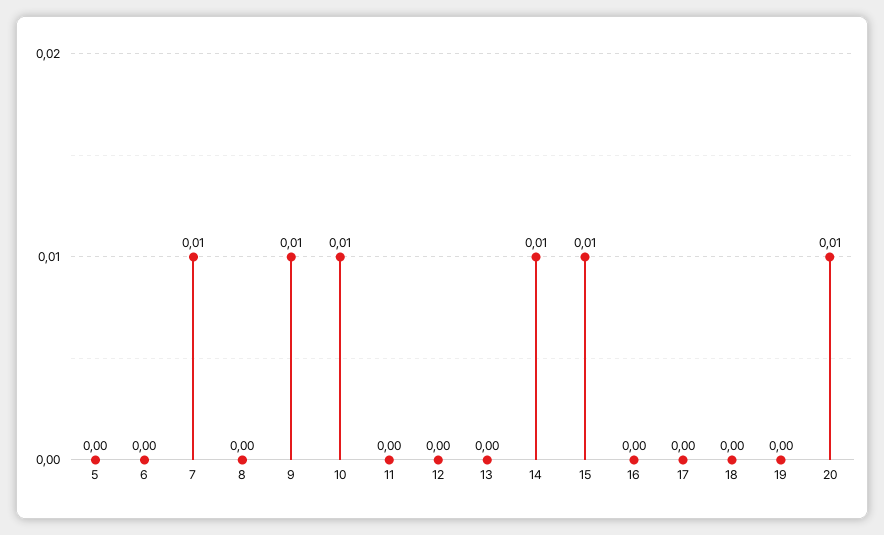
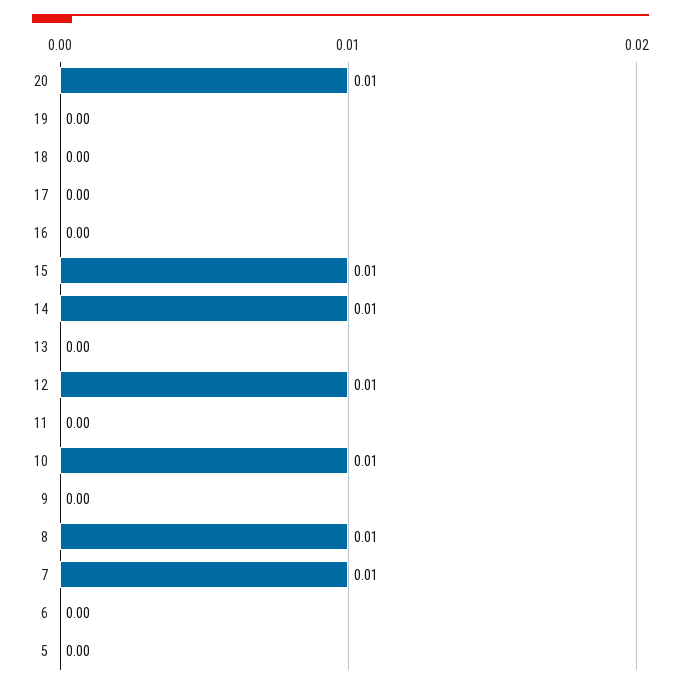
8: 0 -> 0.01
9: 0.01 -> 0
12: 0 -> 0.01

